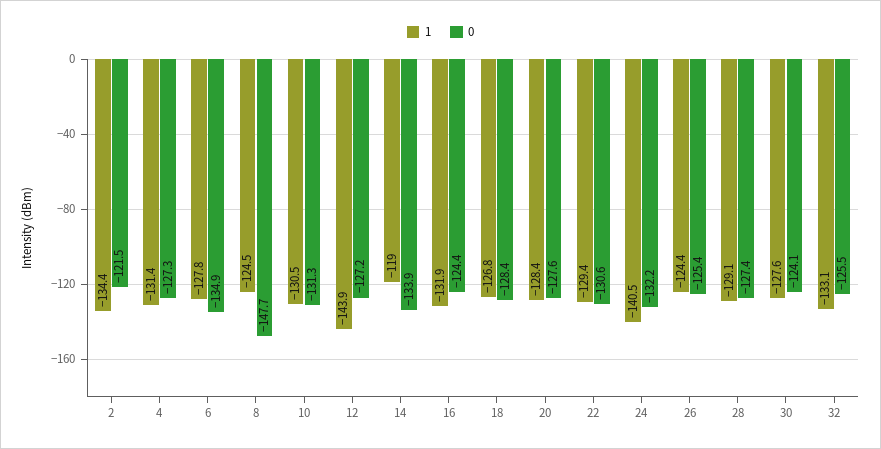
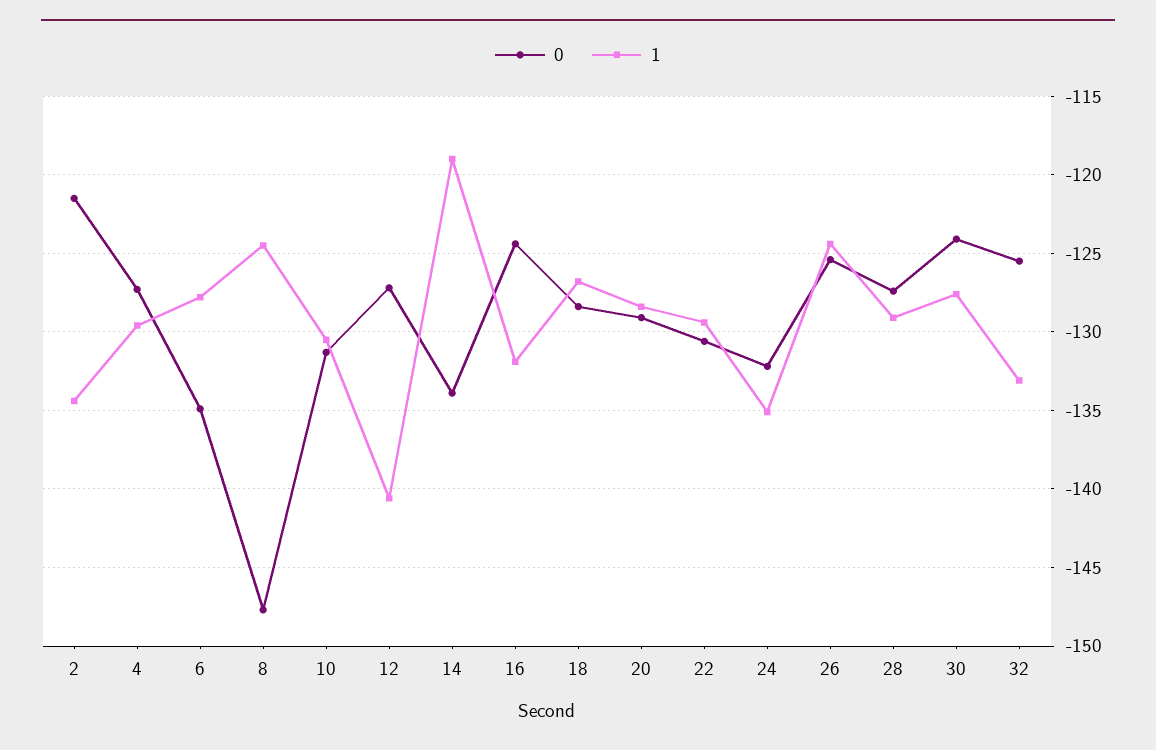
1, 4: -131.4 -> -129.5
1, 12: -143.9 -> -140.5
0, 20: -127.6 -> -129
1, 24: -140.5 -> -135

